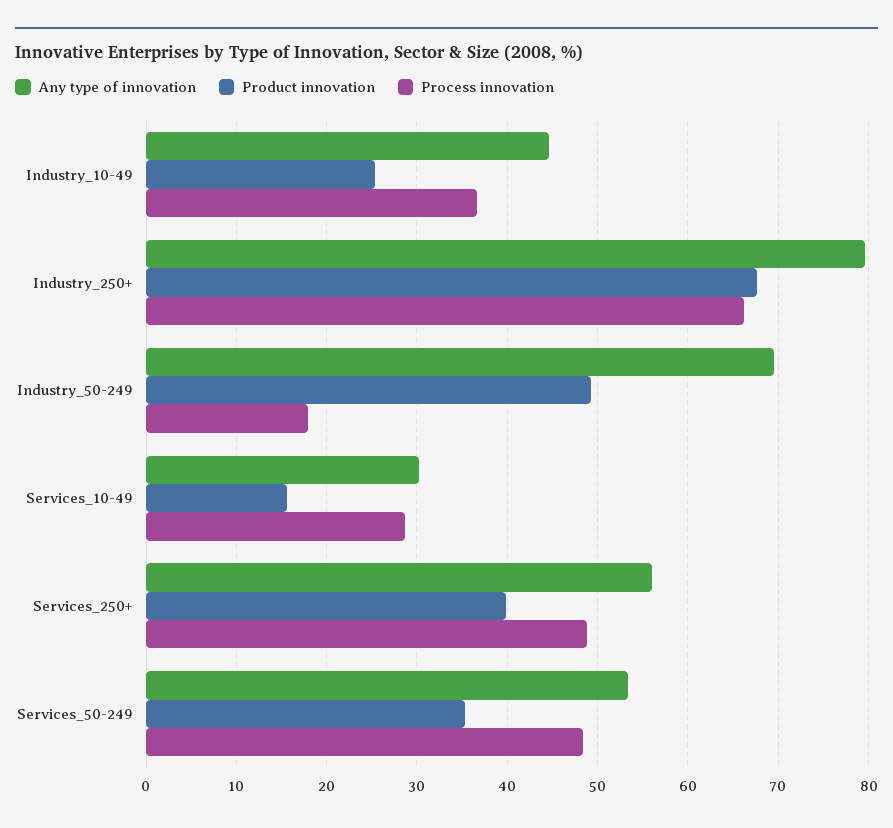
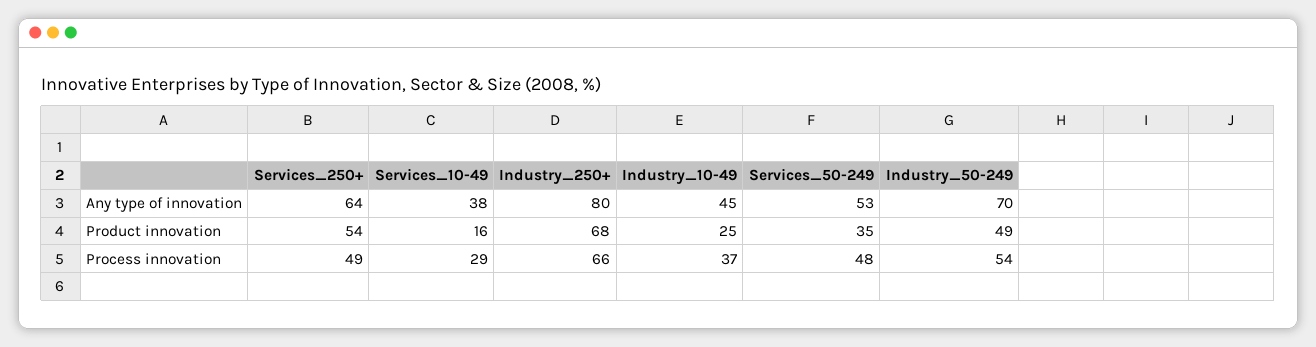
Process innovation, Industry_50-249: 18 -> 54
Any type of innovation, Services_10-49: 30 -> 38
Any type of innovation, Services_250+: 56 -> 64
Product innovation, Services_250+: 40 -> 54

